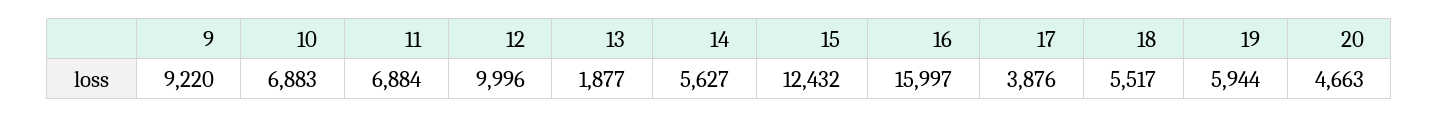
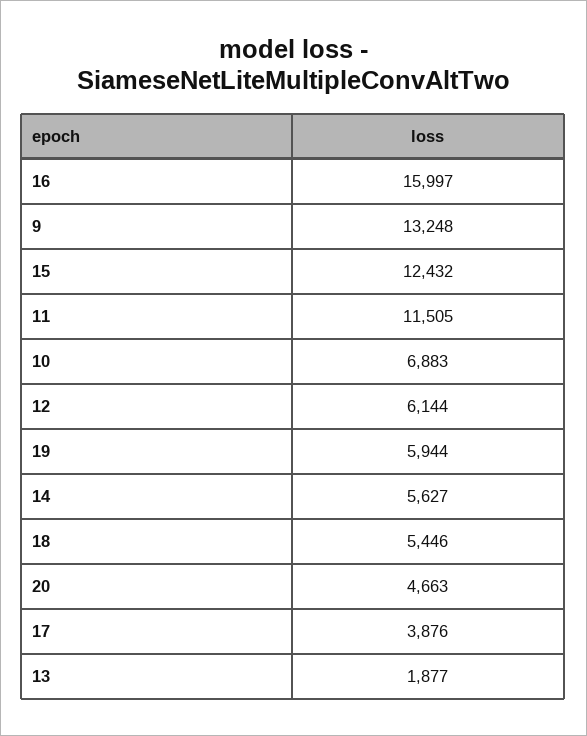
9: 9220 -> 13248
11: 6884 -> 11505
12: 9996 -> 6144
18: 5517 -> 5446

